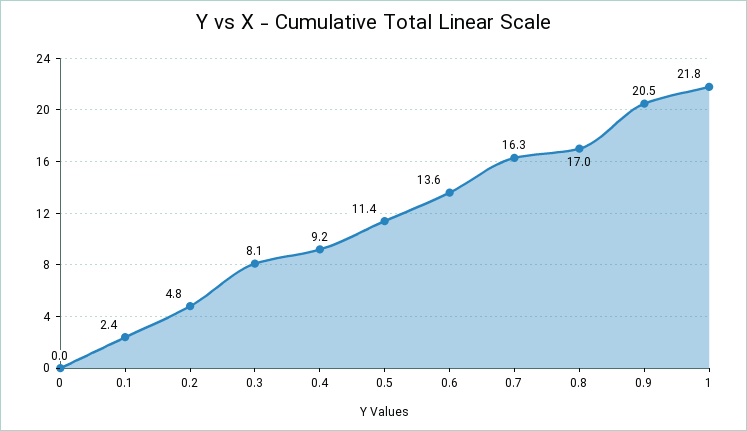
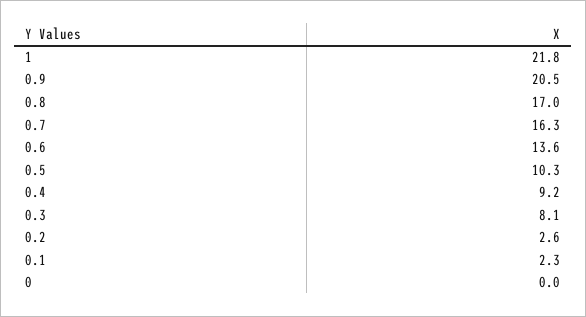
0.1: 2.4 -> 2.3
0.2: 4.8 -> 2.6
0.5: 11.4 -> 10.3

